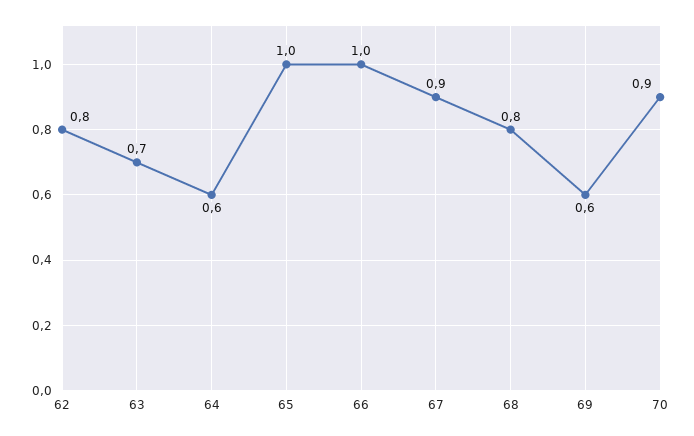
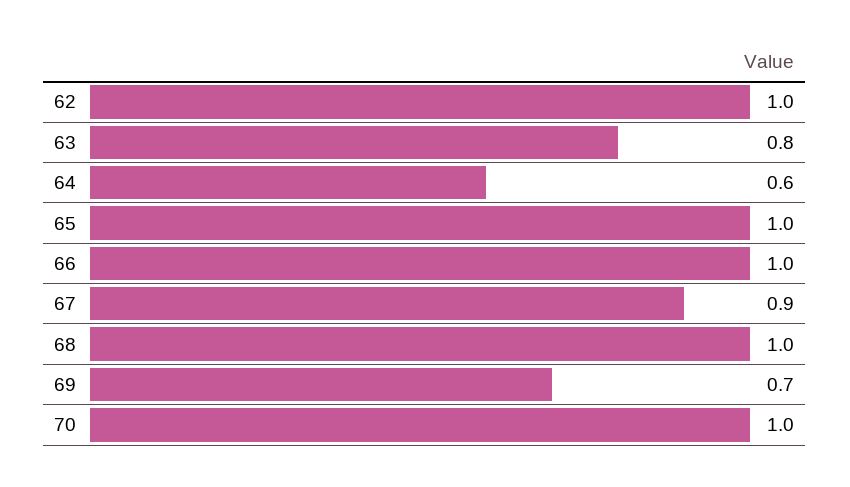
62: 0.8 -> 1
63: 0.7 -> 0.8
68: 0.8 -> 1
69: 0.6 -> 0.7
70: 0.9 -> 1

